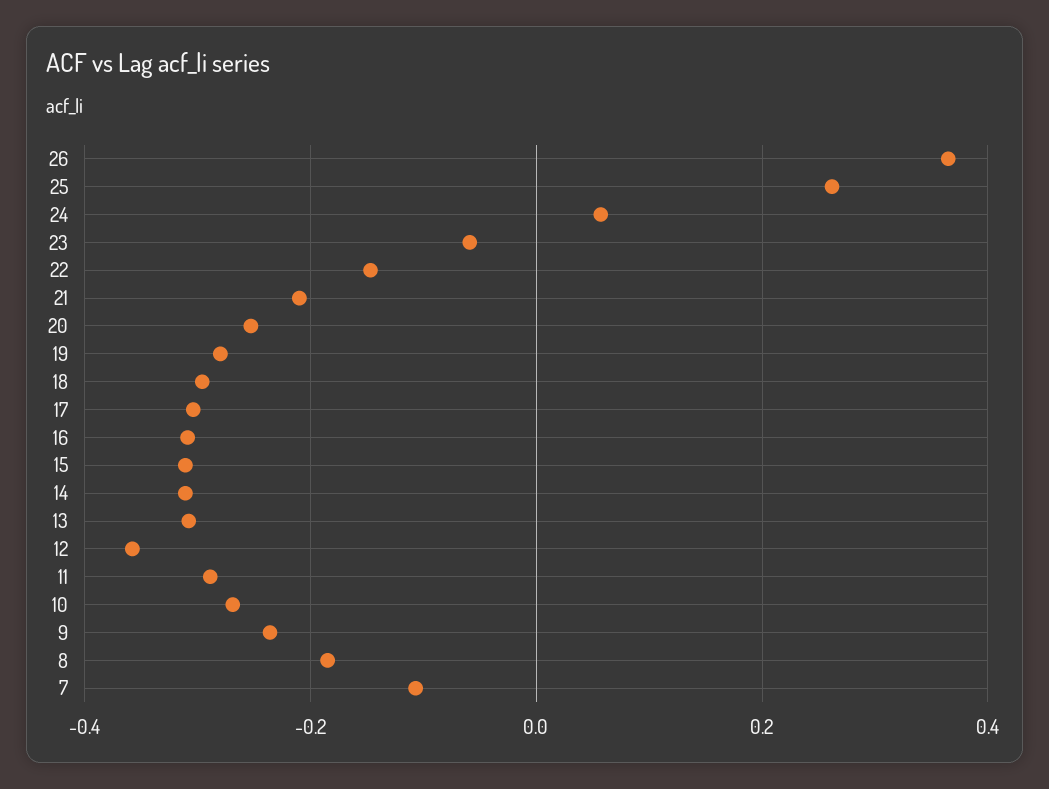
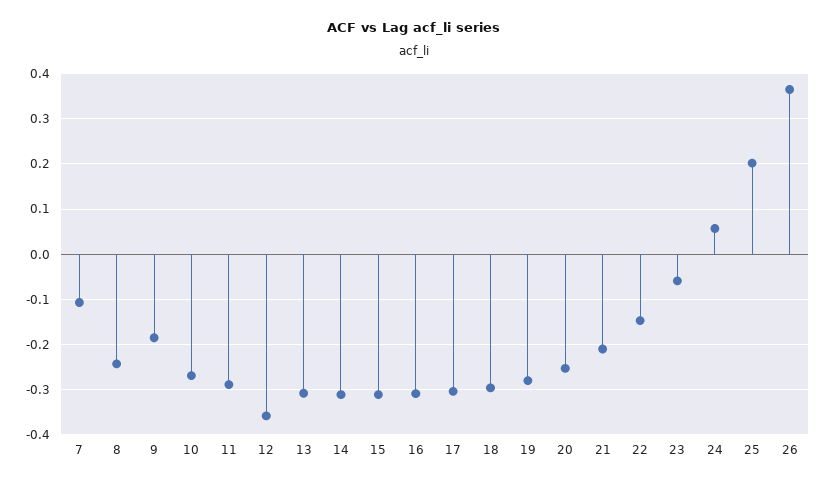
25: 0.26 -> 0.2
9: -0.24 -> -0.18
8: -0.18 -> -0.24

